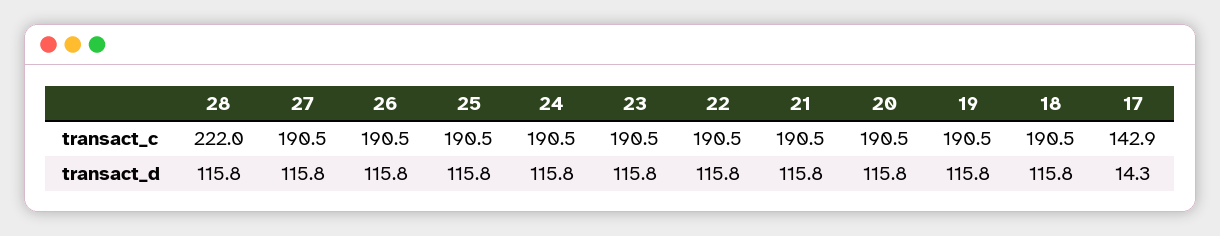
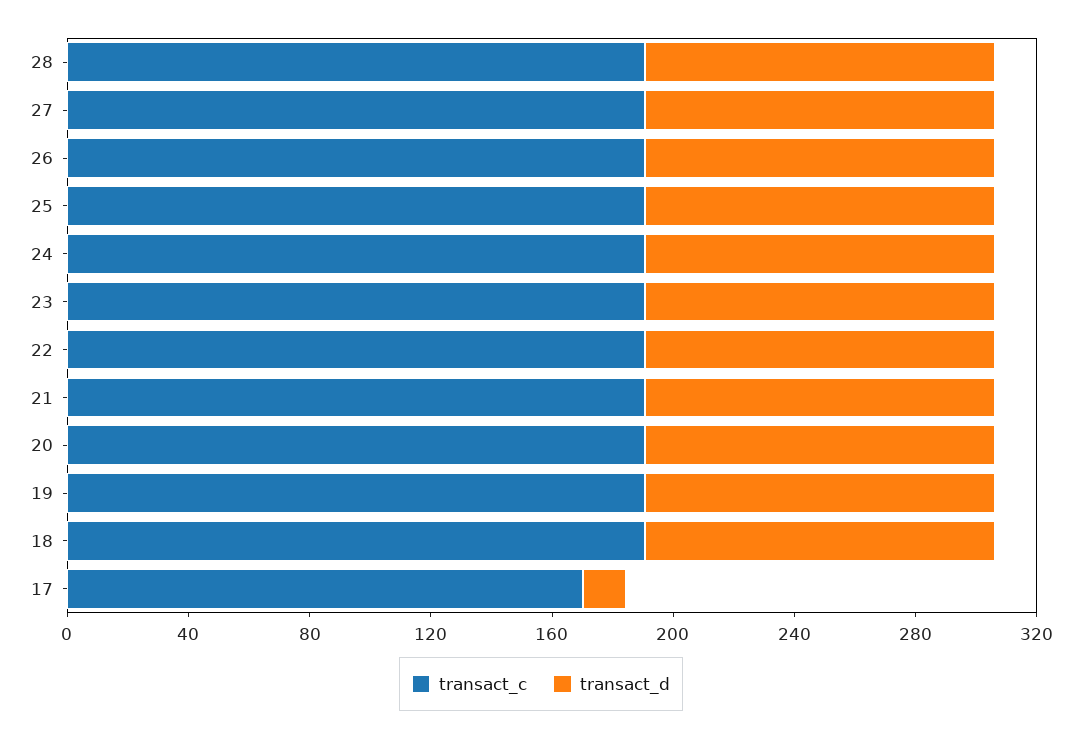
transact_c, 28: 222 -> 190
transact_c, 17: 142.9 -> 170

